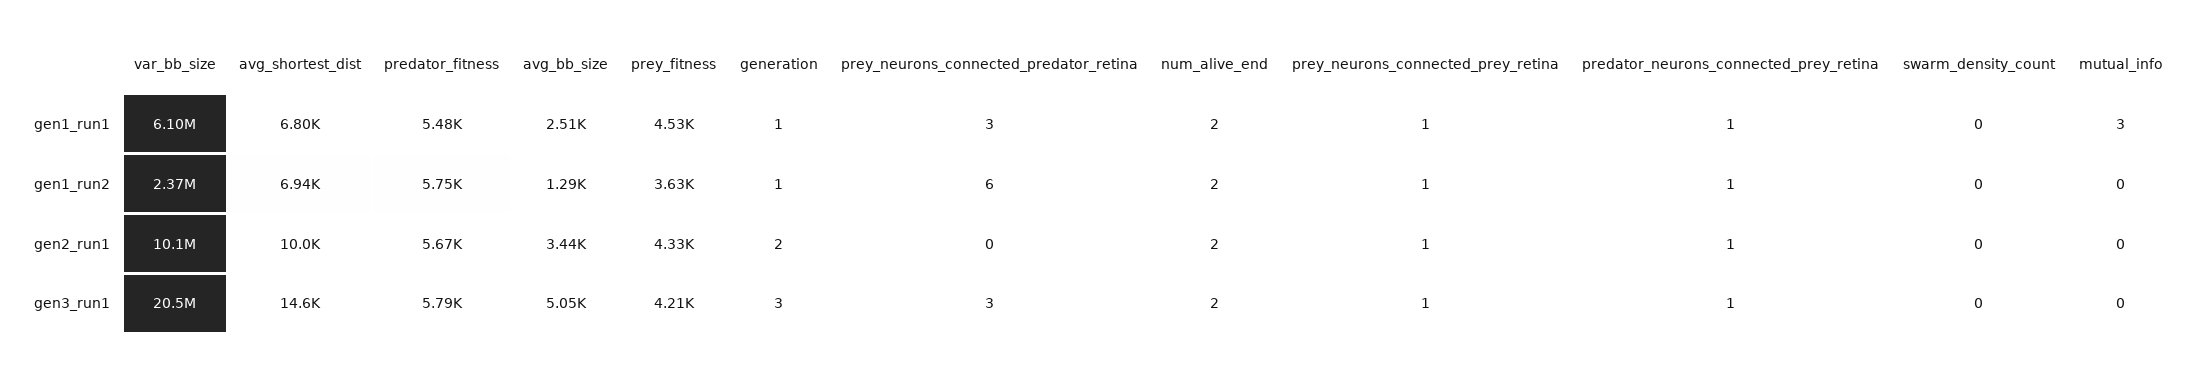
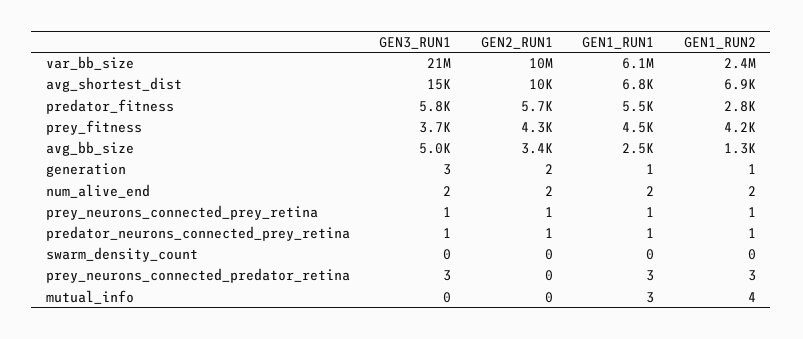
predator_fitness, gen1_run2: 5750 -> 2800
prey_fitness, gen1_run2: 3630 -> 4200
prey_neurons_connected_predator_retina, gen1_run2: 6 -> 3
mutual_info, gen1_run2: 0 -> 4
prey_fitness, gen3_run1: 4210 -> 3700

